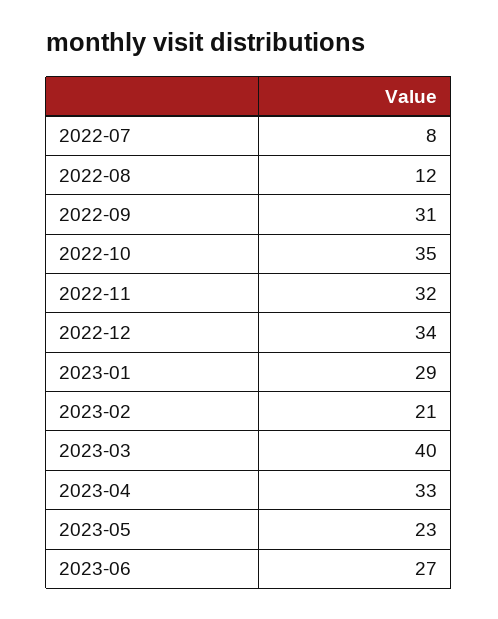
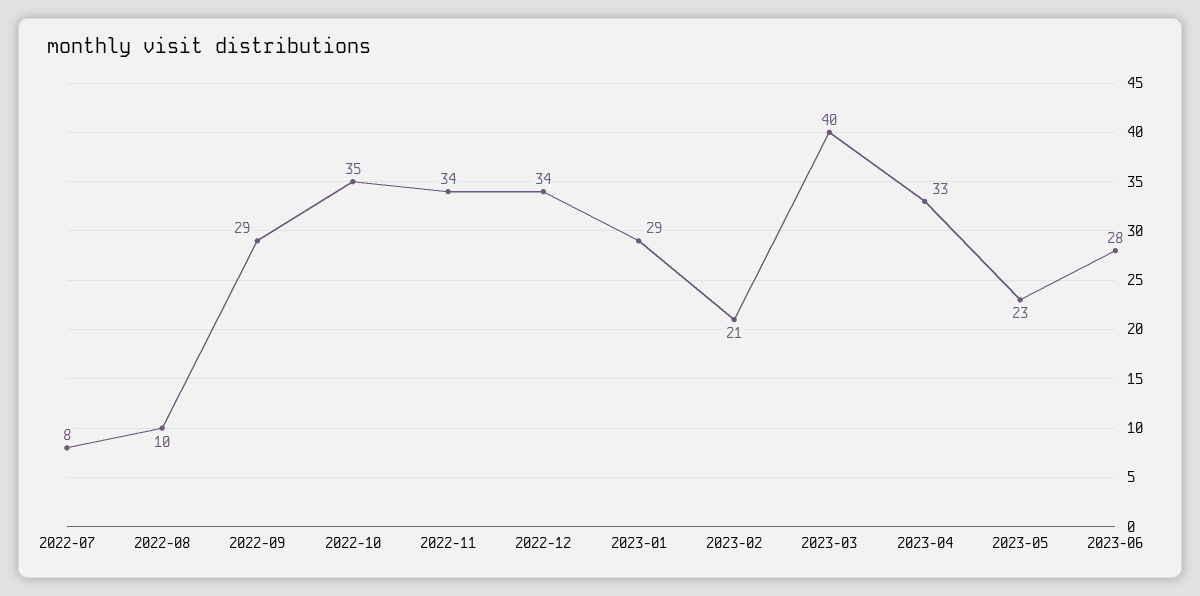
2022-08: 12 -> 10
2022-09: 31 -> 29
2022-11: 32 -> 34
2023-06: 27 -> 28

